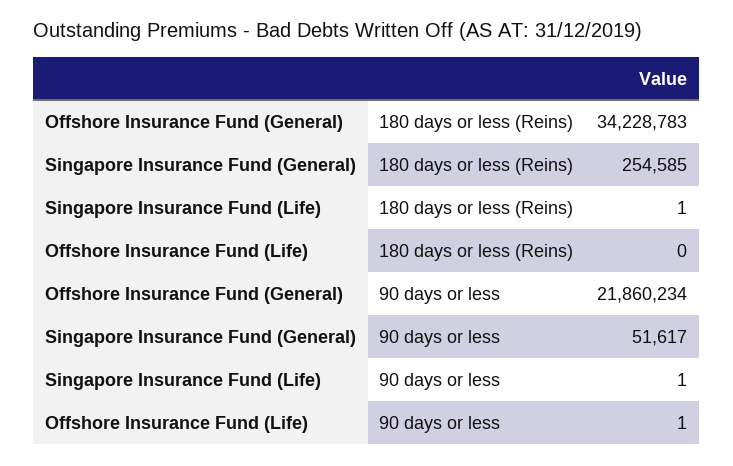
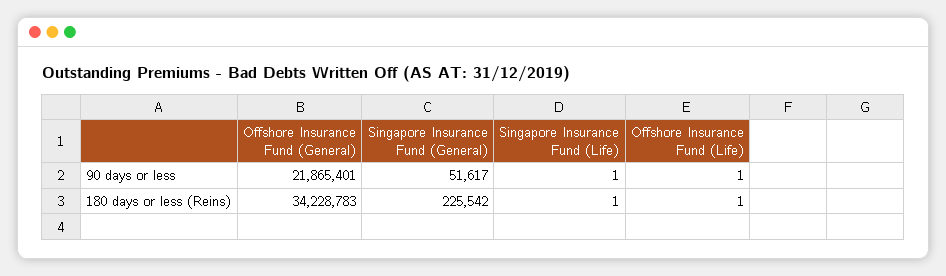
Singapore Insurance Fund (General), 180 days or less (Reins): 254585 -> 225542
Offshore Insurance Fund (Life), 180 days or less (Reins): 0 -> 1
Offshore Insurance Fund (General), 90 days or less: 21860234 -> 21865401

